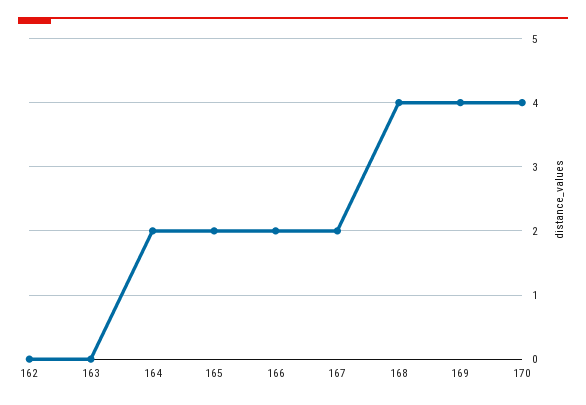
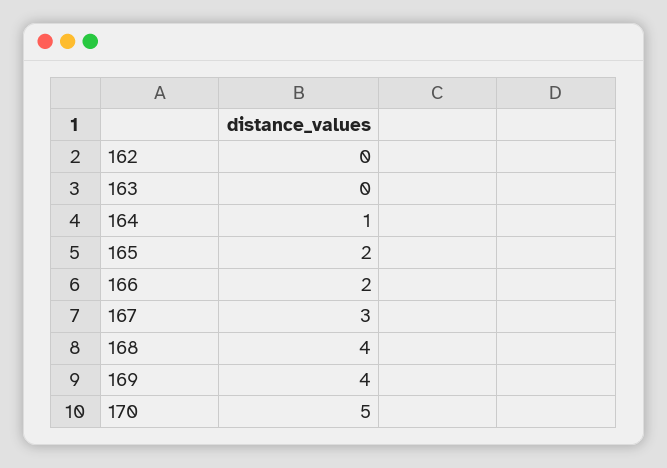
164: 2 -> 1
167: 2 -> 3
170: 4 -> 5

